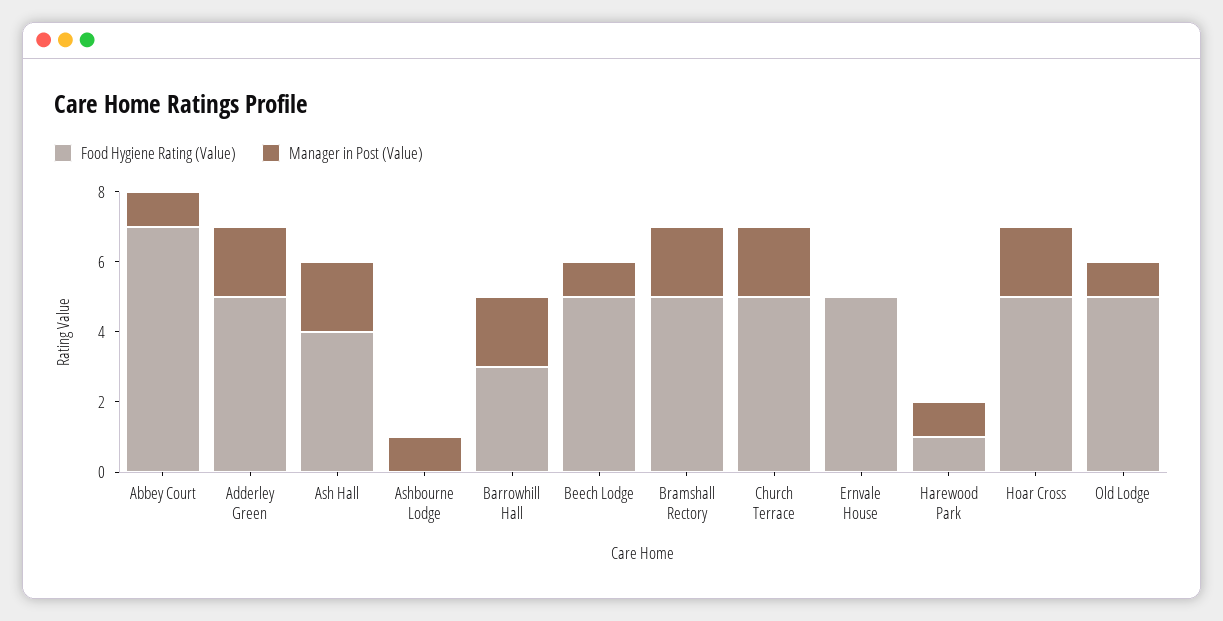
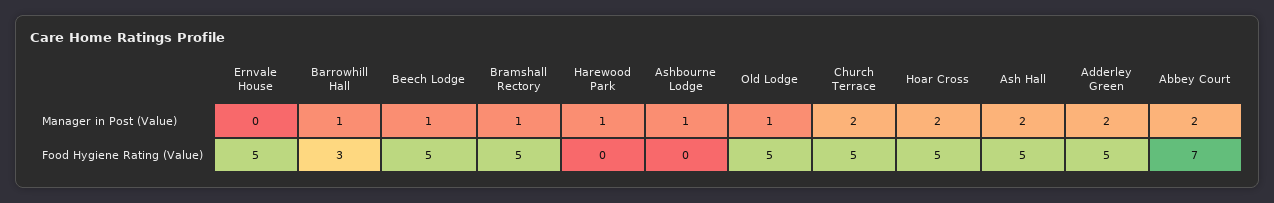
Manager in Post (Value), Abbey Court: 1 -> 2
Food Hygiene Rating (Value), Ash Hall: 4 -> 5
Manager in Post (Value), Barrowhill Hall: 2 -> 1
Manager in Post (Value), Bramshall Rectory: 2 -> 1
Food Hygiene Rating (Value), Harewood Park: 1 -> 0

